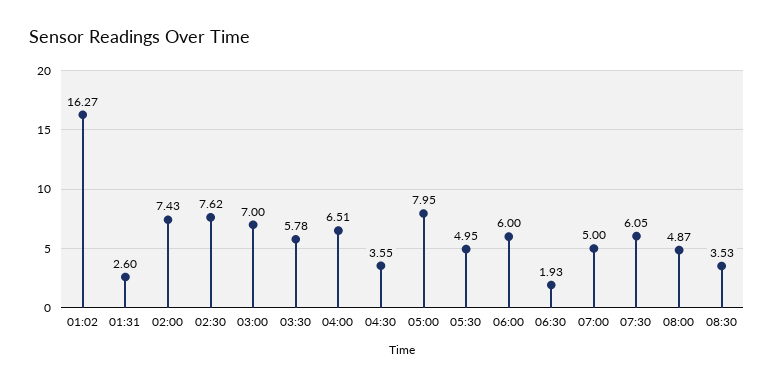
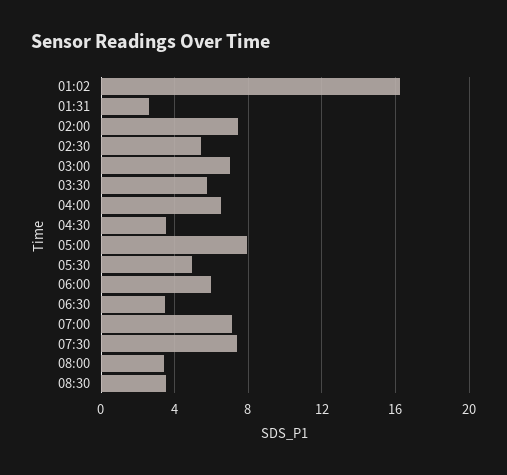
02:30: 7.62 -> 5.5
06:30: 1.93 -> 3.5
07:00: 5 -> 7
07:30: 6.05 -> 7.5
08:00: 4.87 -> 3.5

